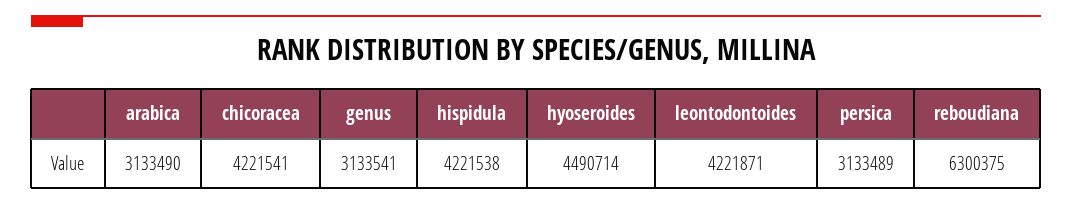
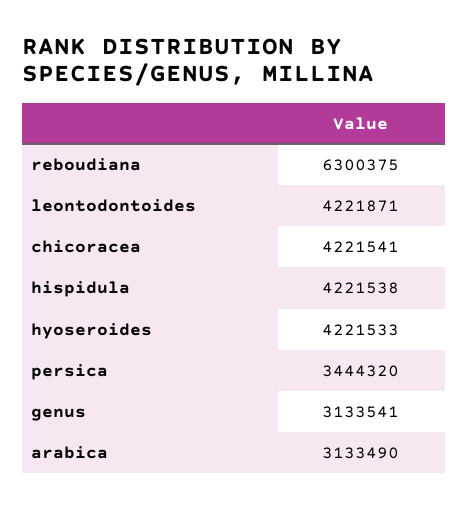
hyoseroides: 4490714 -> 4221533
persica: 3133489 -> 3444320

